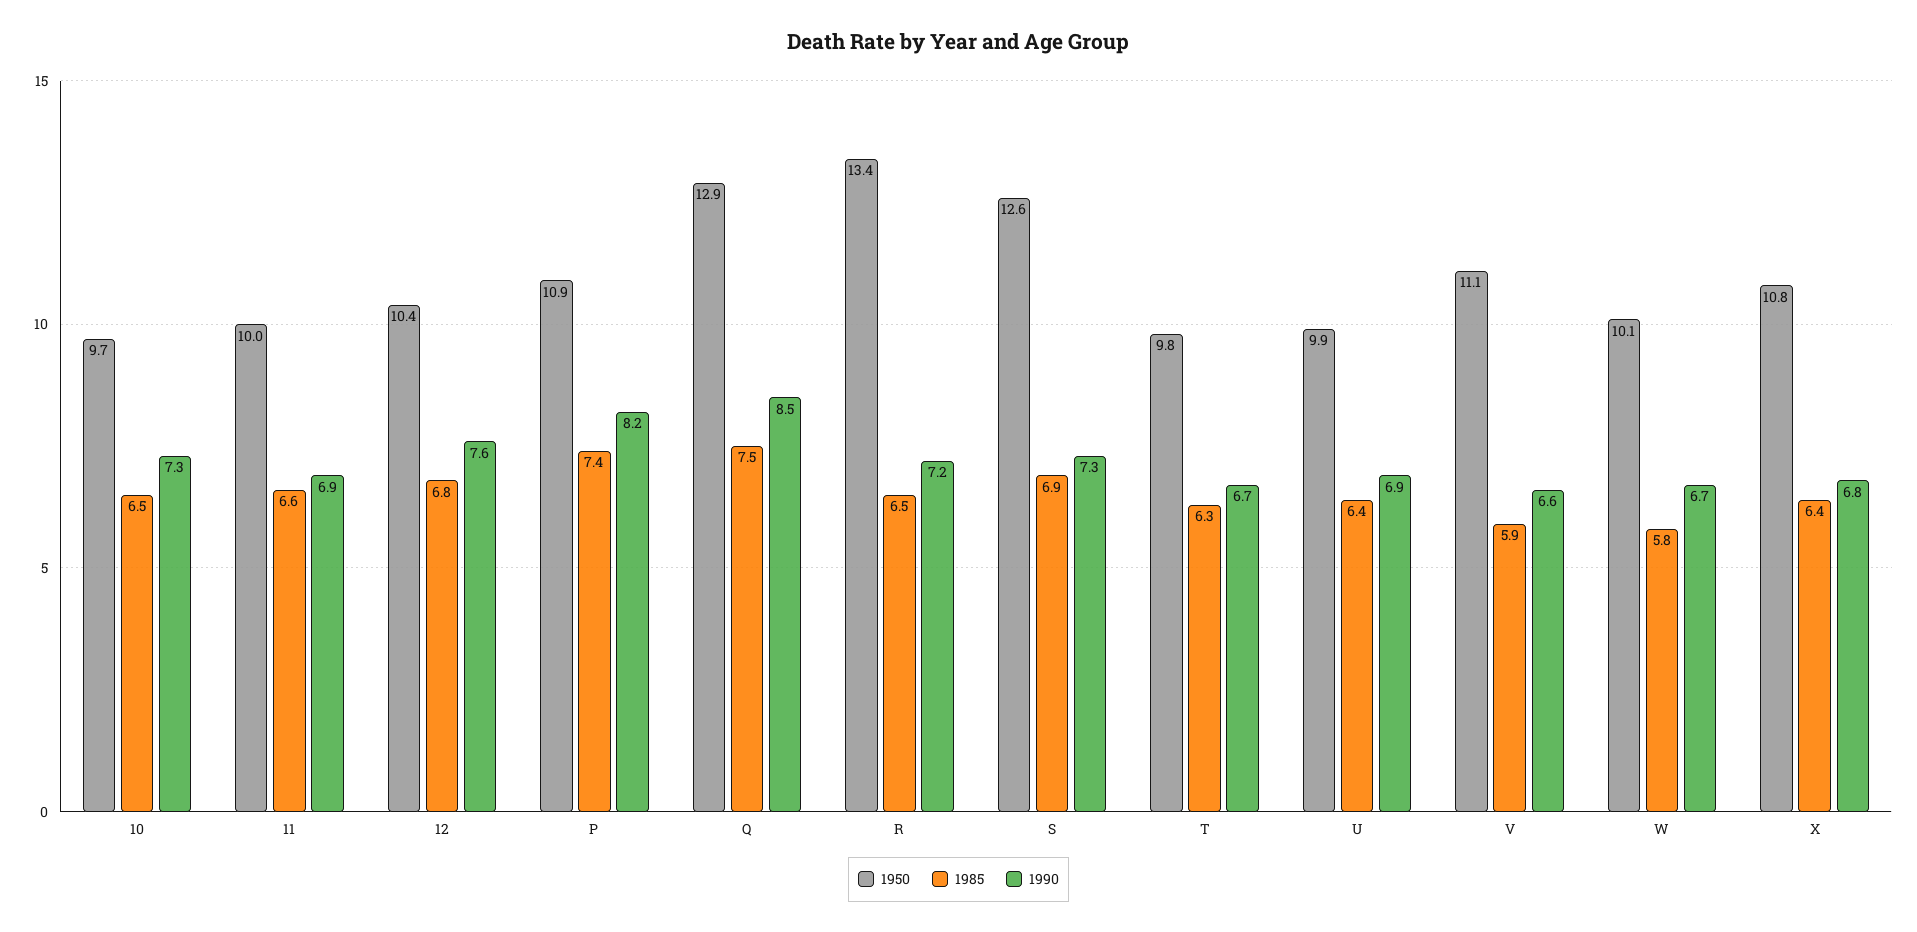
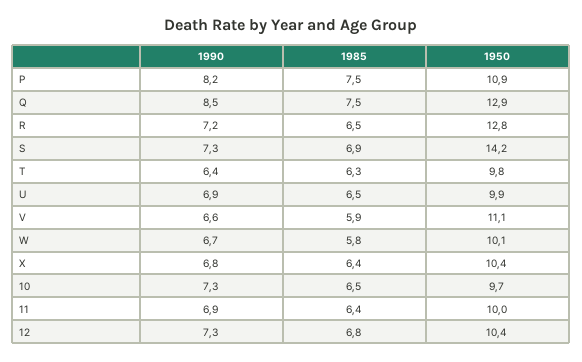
1985, 11: 6.6 -> 6.4
1990, 12: 7.6 -> 7.3
1985, P: 7.4 -> 7.5
1950, R: 13.4 -> 12.8
1950, S: 12.6 -> 14.2
1990, T: 6.7 -> 6.4
1985, U: 6.4 -> 6.5
1950, X: 10.8 -> 10.4

